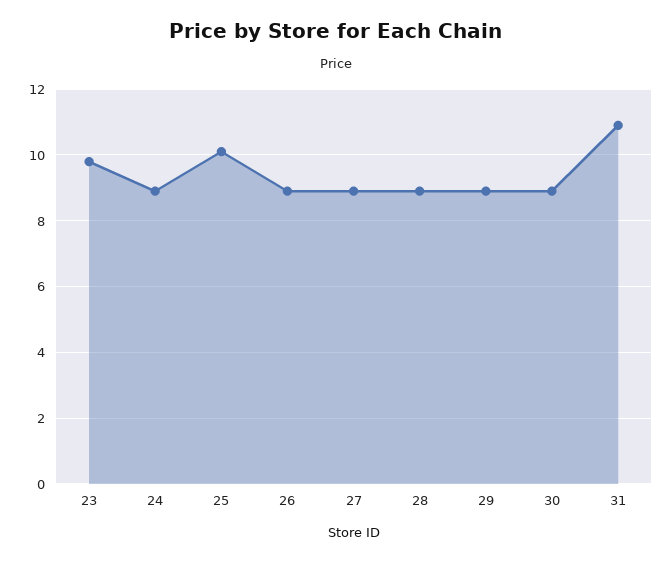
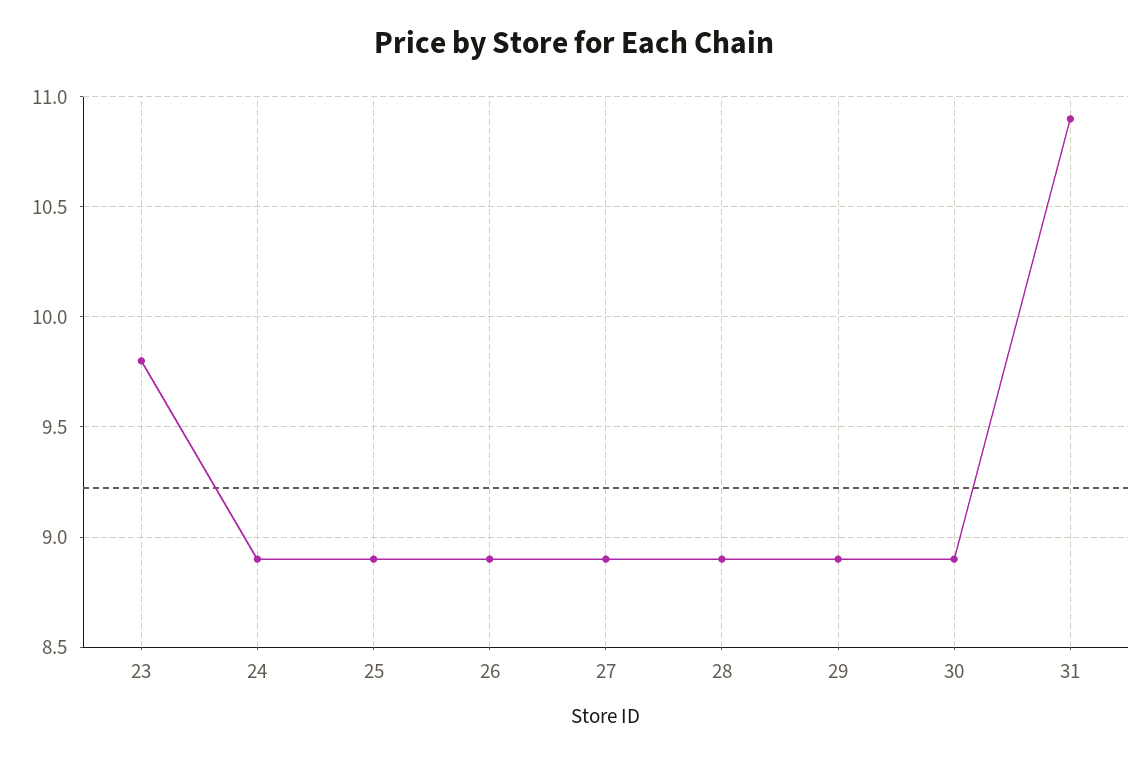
25: 10 -> 8.9

